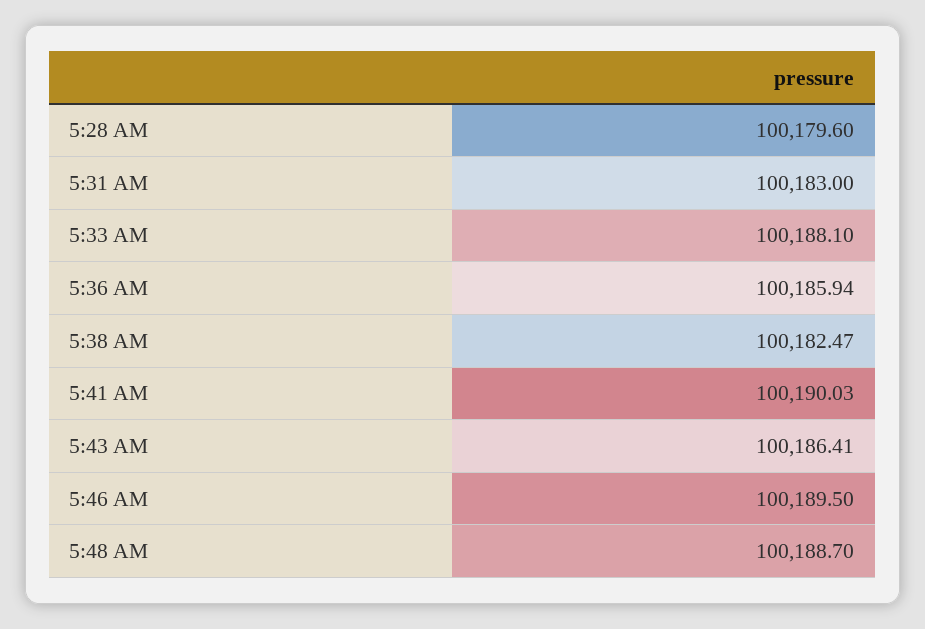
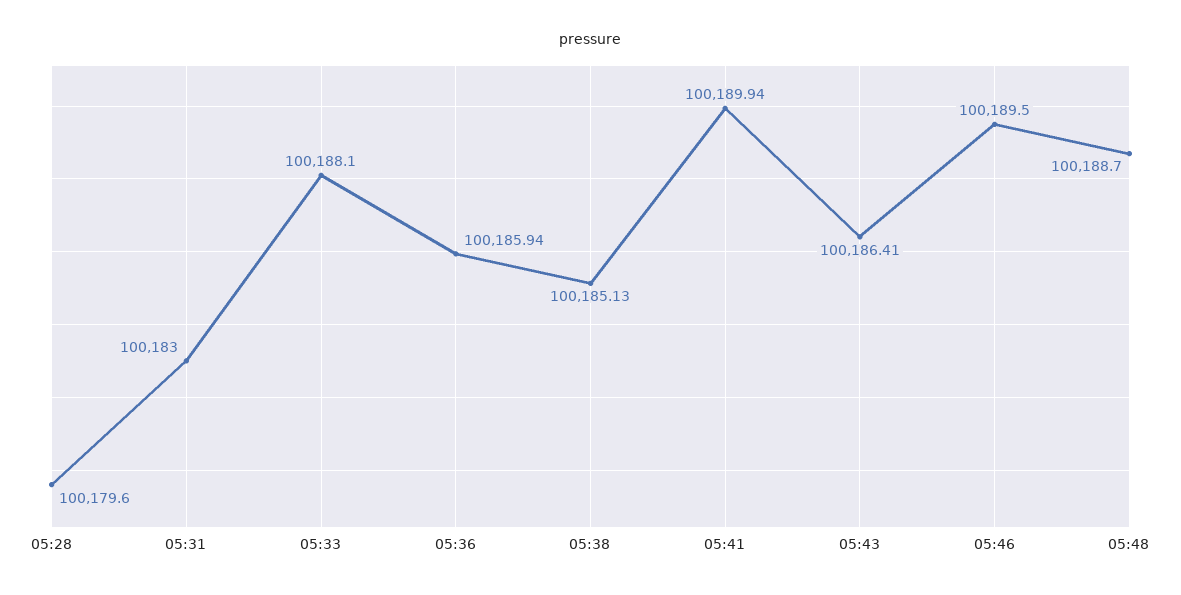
5:38 AM: 100182.47 -> 100185.13
5:41 AM: 100190.03 -> 100189.94

